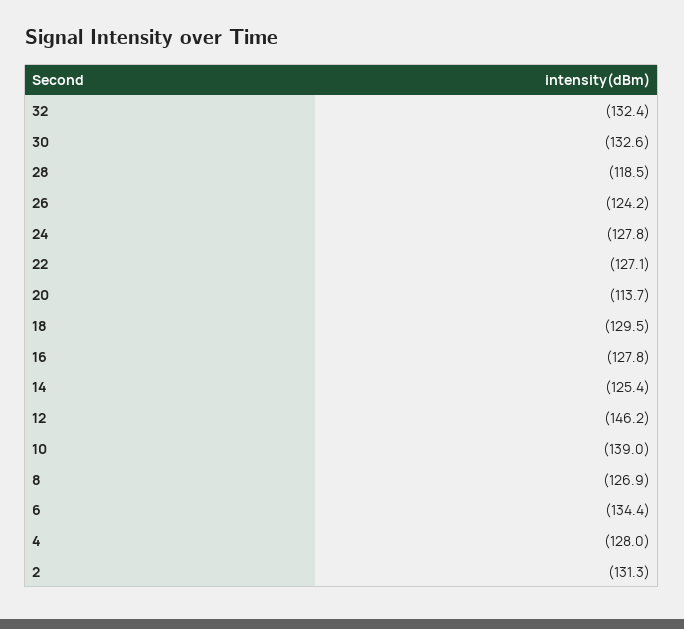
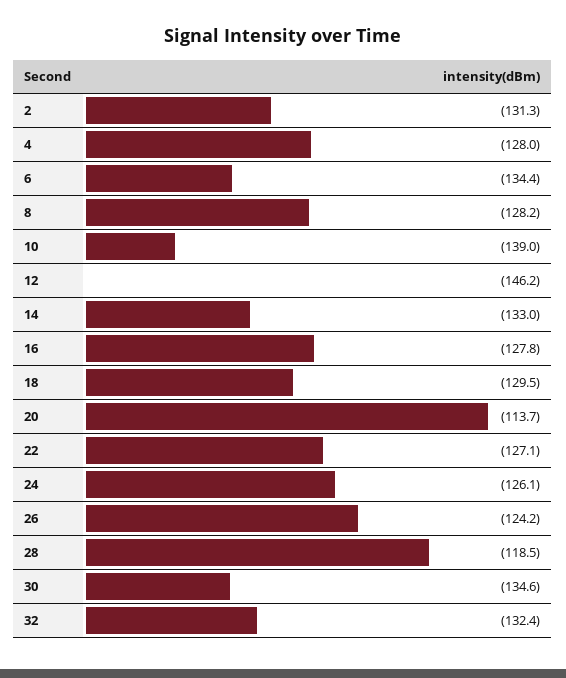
30: -132.6 -> -134.6
24: -127.8 -> -126.1
14: -125.4 -> -133
8: -126.9 -> -128.2

